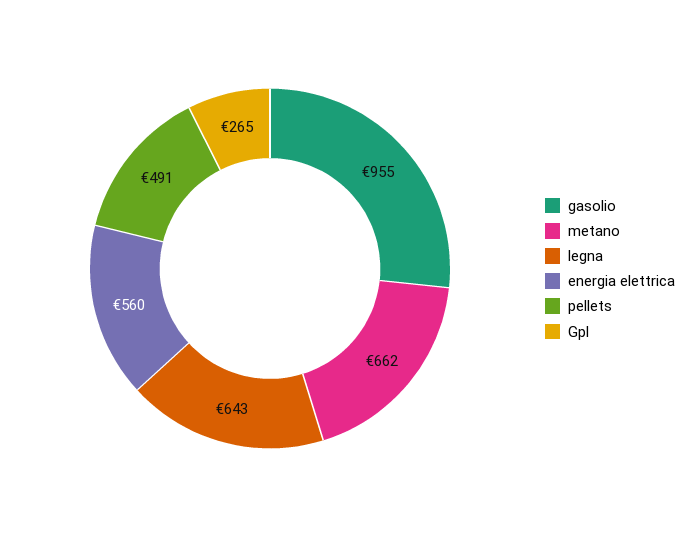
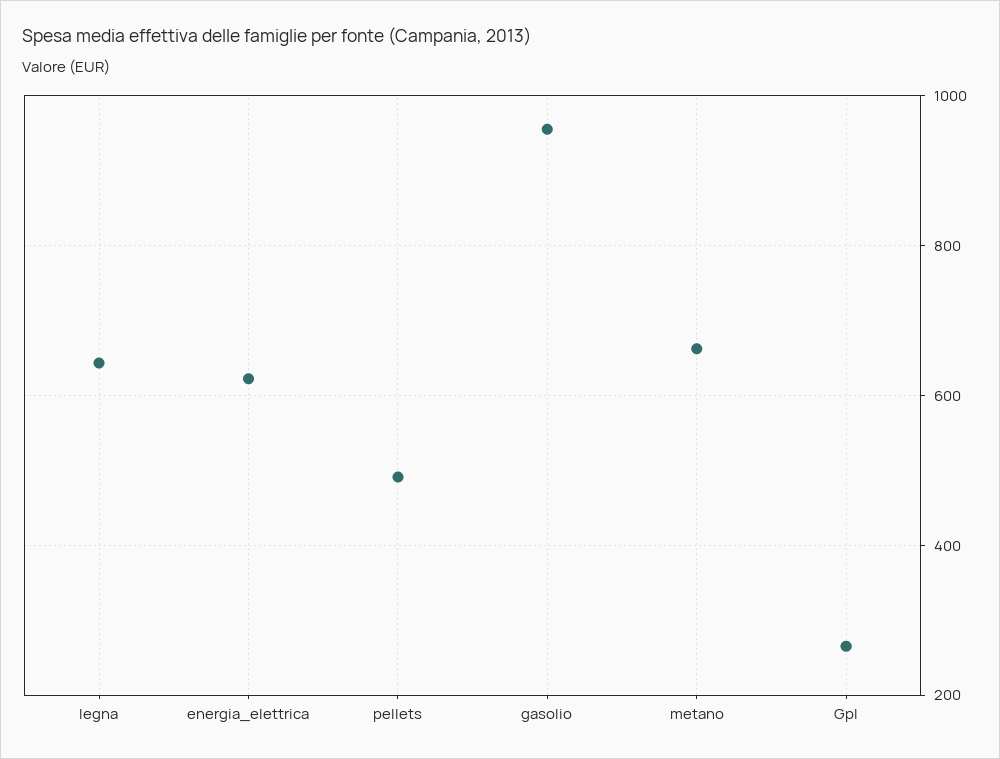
energia elettrica: 560 -> 620

